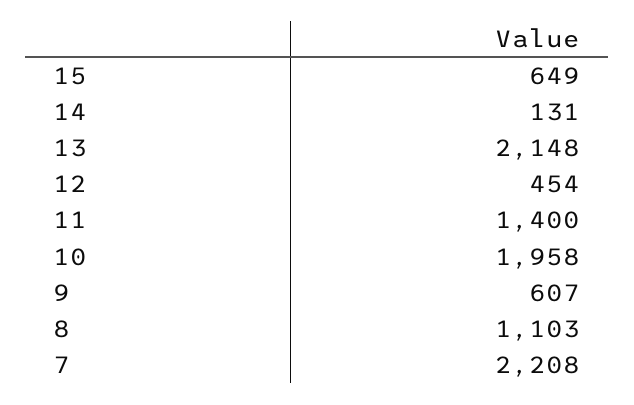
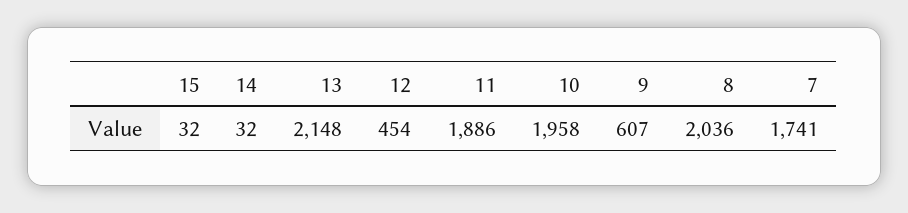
15: 649 -> 32
14: 131 -> 32
11: 1400 -> 1886
8: 1103 -> 2036
7: 2208 -> 1741

